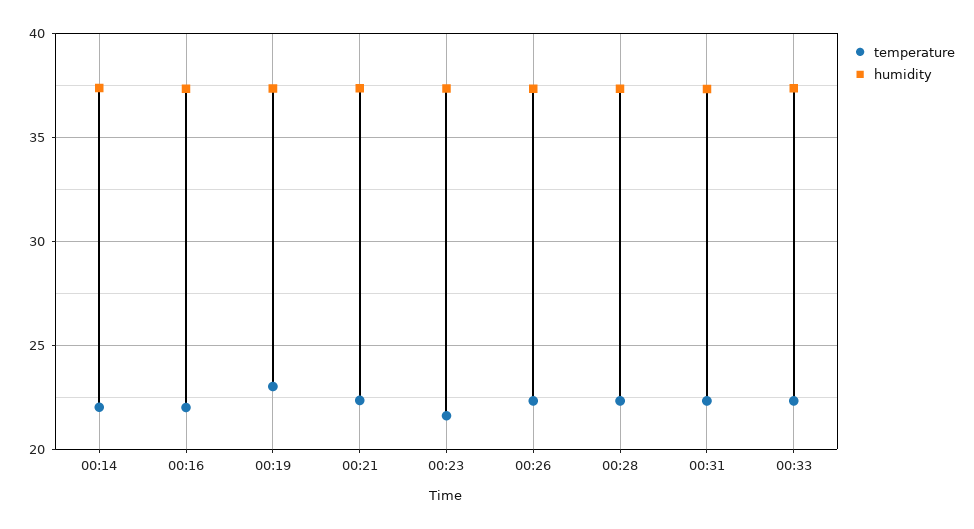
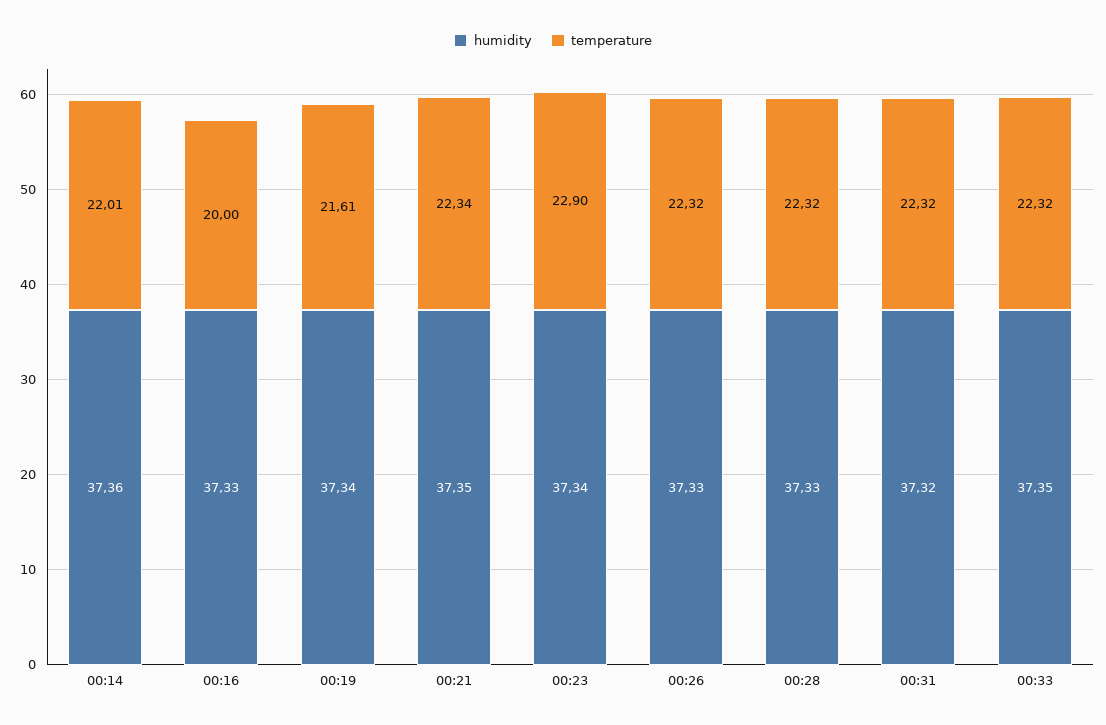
temperature, 00:16: 22 -> 20
temperature, 00:19: 23 -> 21.61
temperature, 00:23: 21.5 -> 22.9

